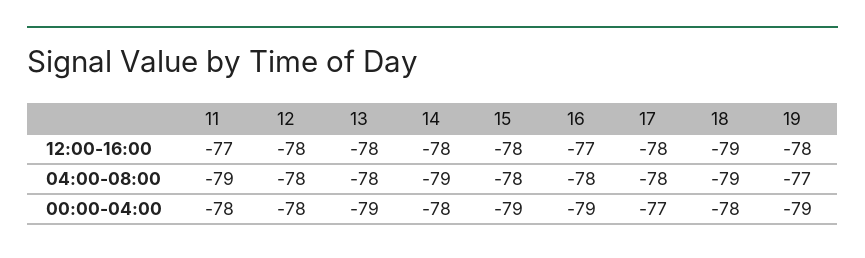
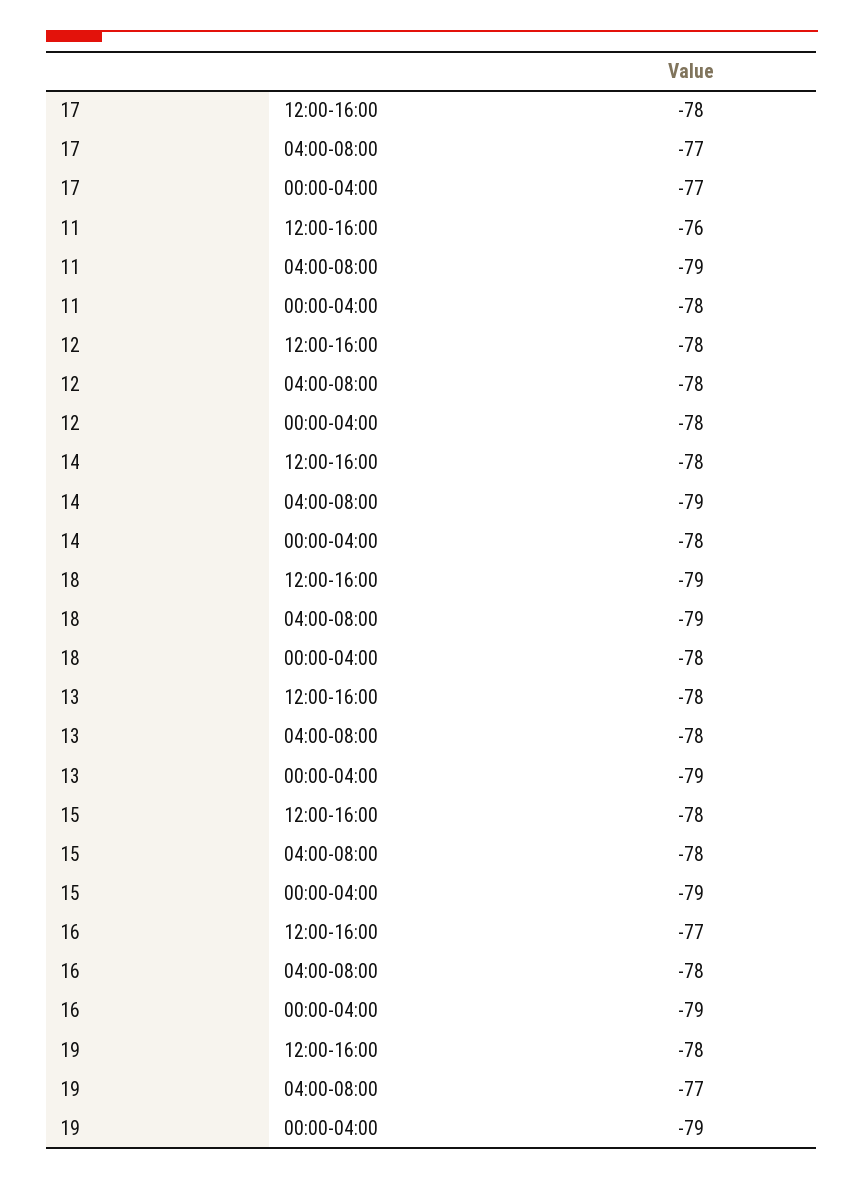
11, 12:00-16:00: -77 -> -76
17, 04:00-08:00: -78 -> -77

